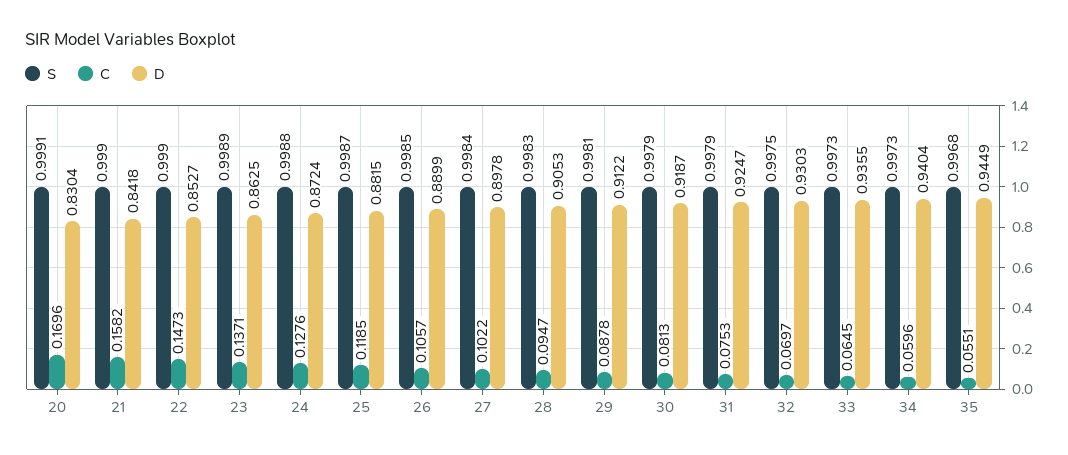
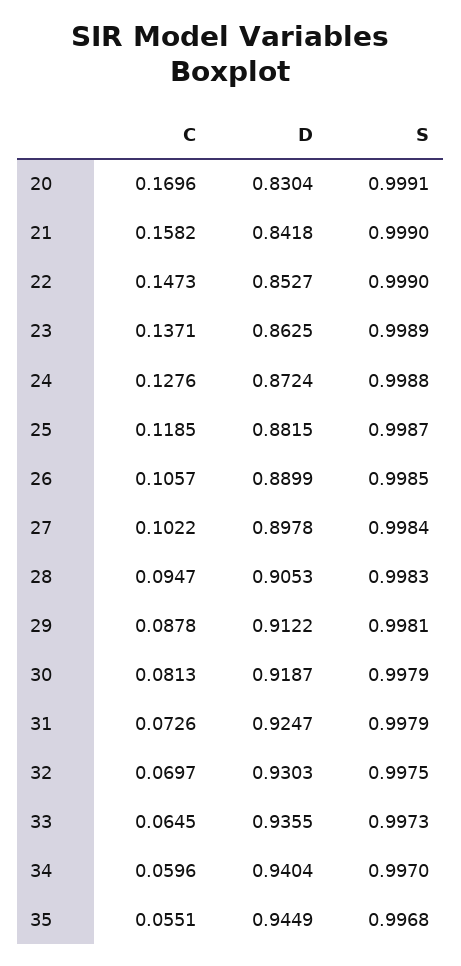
C, 31: 0.0753 -> 0.0726
S, 34: 0.9973 -> 0.997

